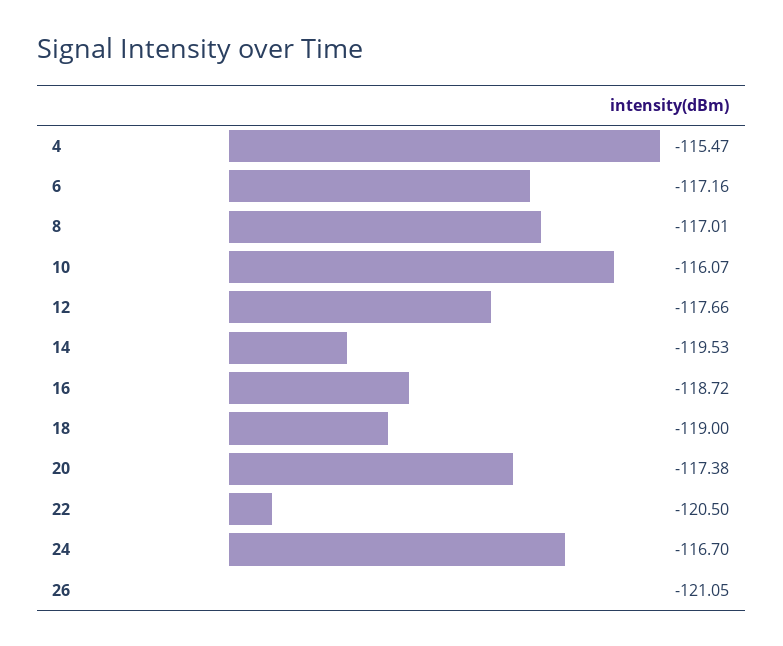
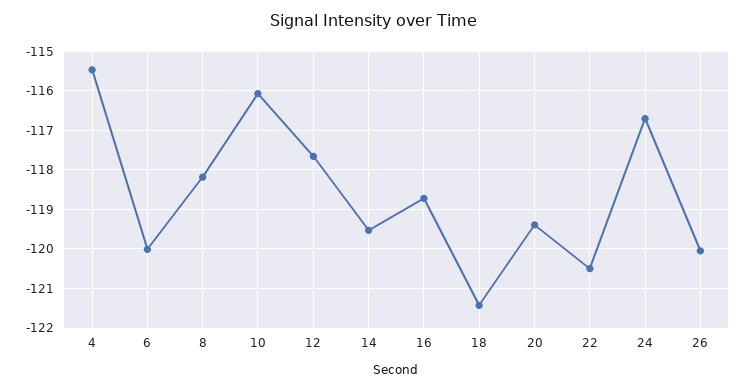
6: -117.16 -> -120
8: -117.01 -> -118.2
18: -119 -> -121.4
20: -117.38 -> -119.4
26: -121.05 -> -120

